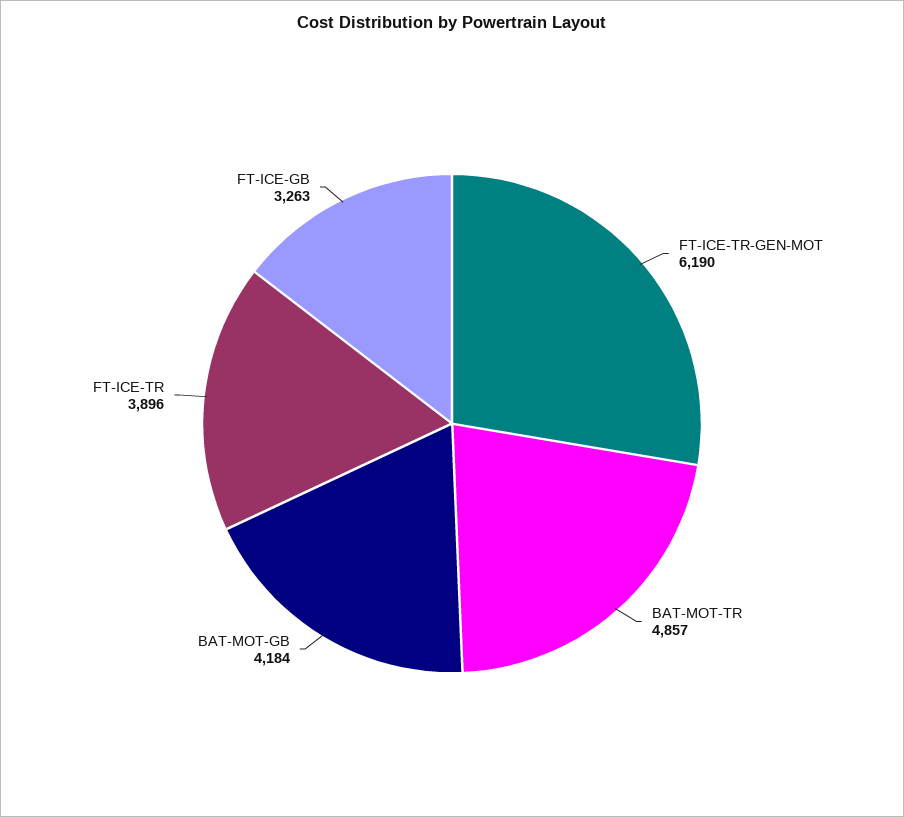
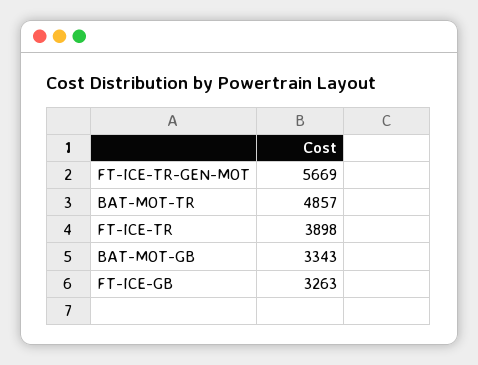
FT-ICE-TR-GEN-MOT: 6190 -> 5669
BAT-MOT-GB: 4184 -> 3343
FT-ICE-TR: 3896 -> 3898

